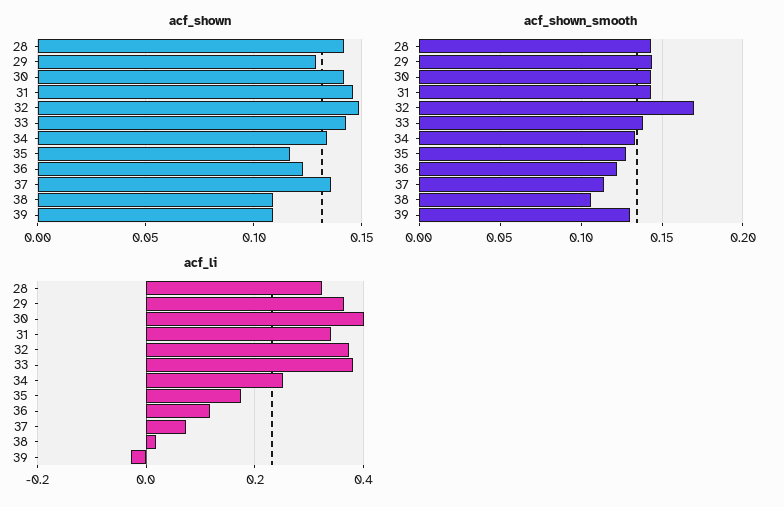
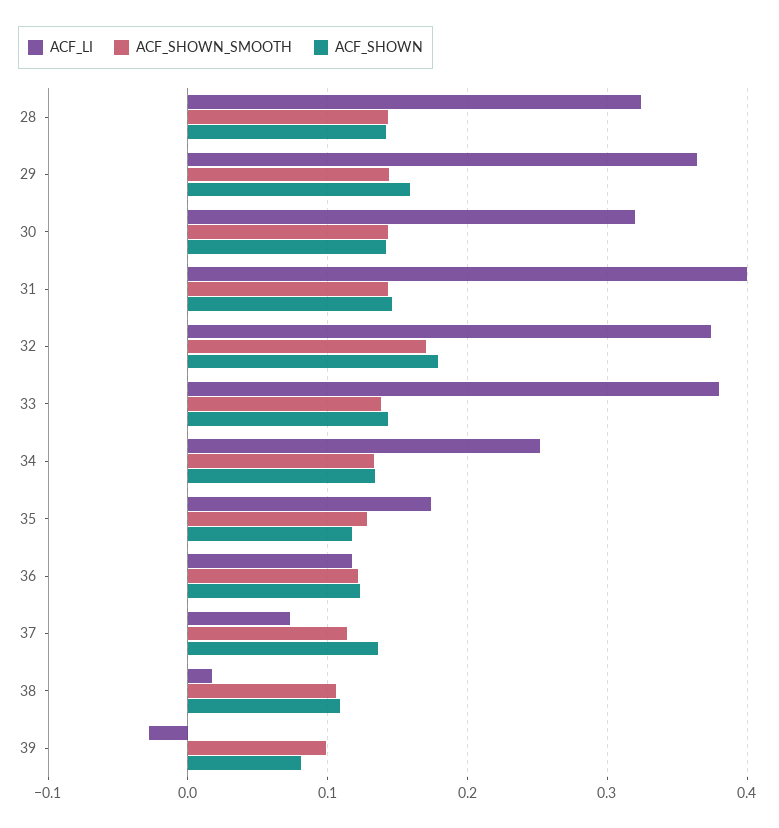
acf_shown, 29: 0.13 -> 0.16
acf_shown, 32: 0.15 -> 0.18
acf_shown, 39: 0.11 -> 0.08
acf_shown_smooth, 39: 0.13 -> 0.1
acf_li, 30: 0.4 -> 0.32
acf_li, 31: 0.34 -> 0.4

